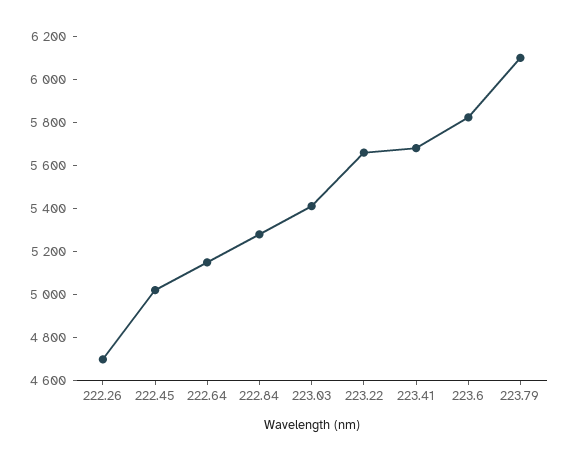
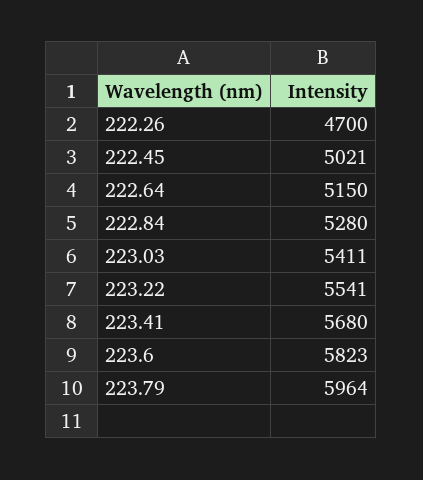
223.22: 5650 -> 5541
223.79: 6100 -> 5964

